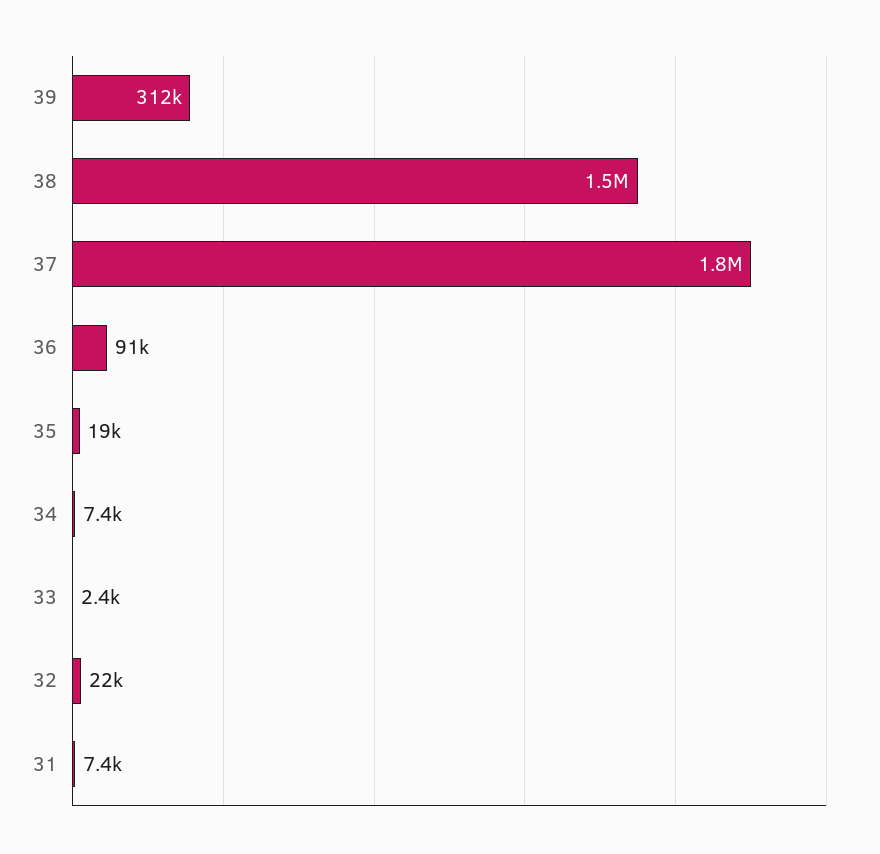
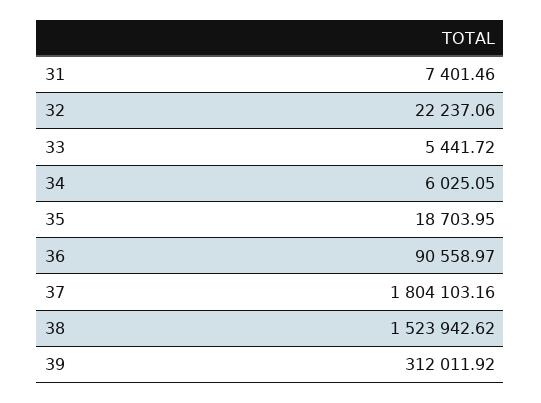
34: 7400 -> 6025.05
33: 2400 -> 5441.72

